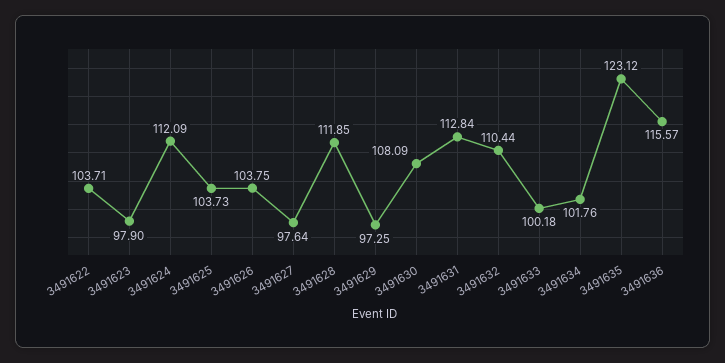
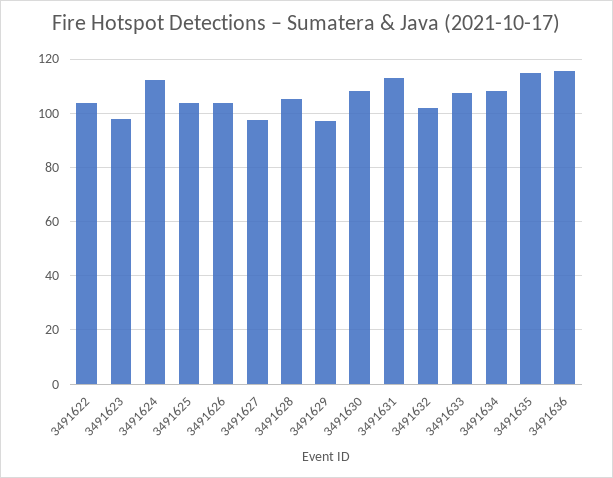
3491628: 111.85 -> 105
3491632: 110.44 -> 102.5
3491633: 100.18 -> 107.5
3491634: 101.76 -> 107.5
3491635: 123.12 -> 115

